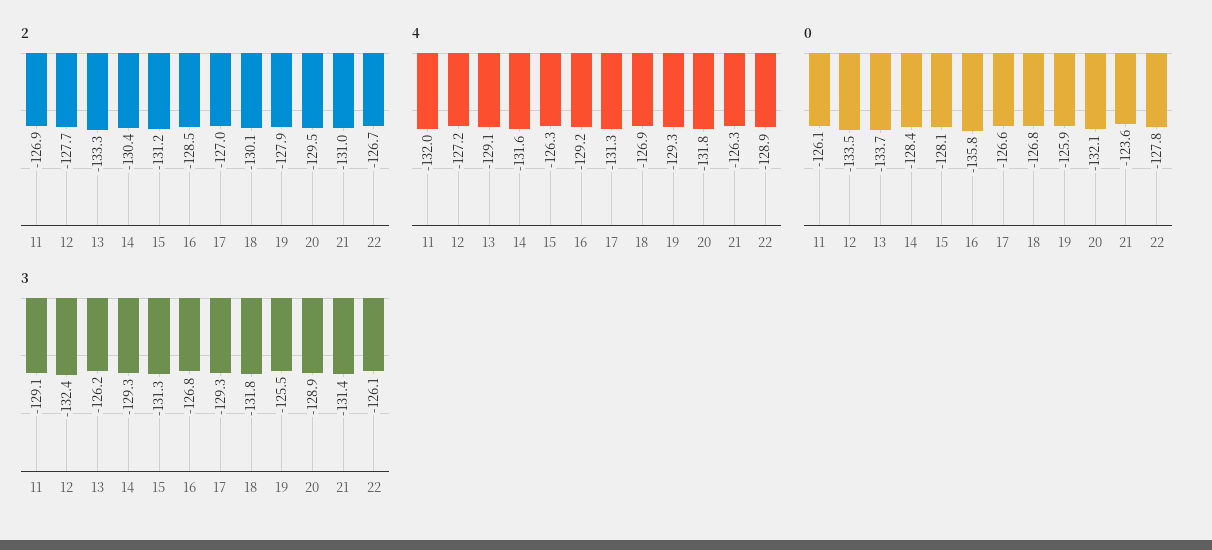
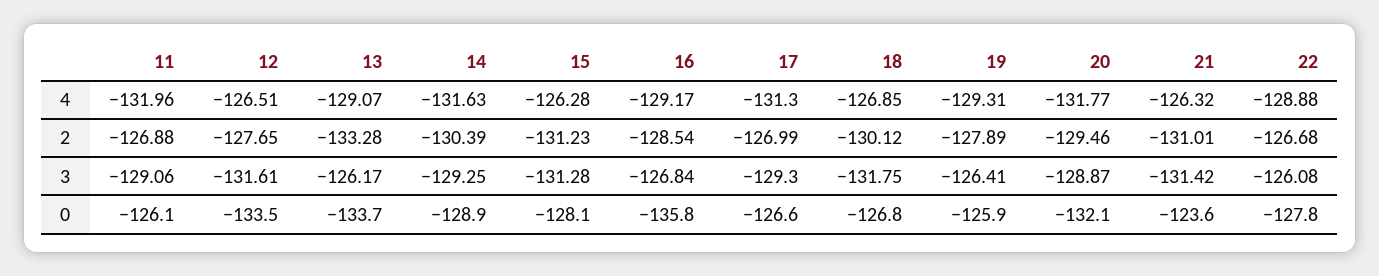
4, 12: -127.2 -> -126.51
0, 14: -128.4 -> -128.9
3, 12: -132.4 -> -131.61
3, 19: -125.5 -> -126.41

